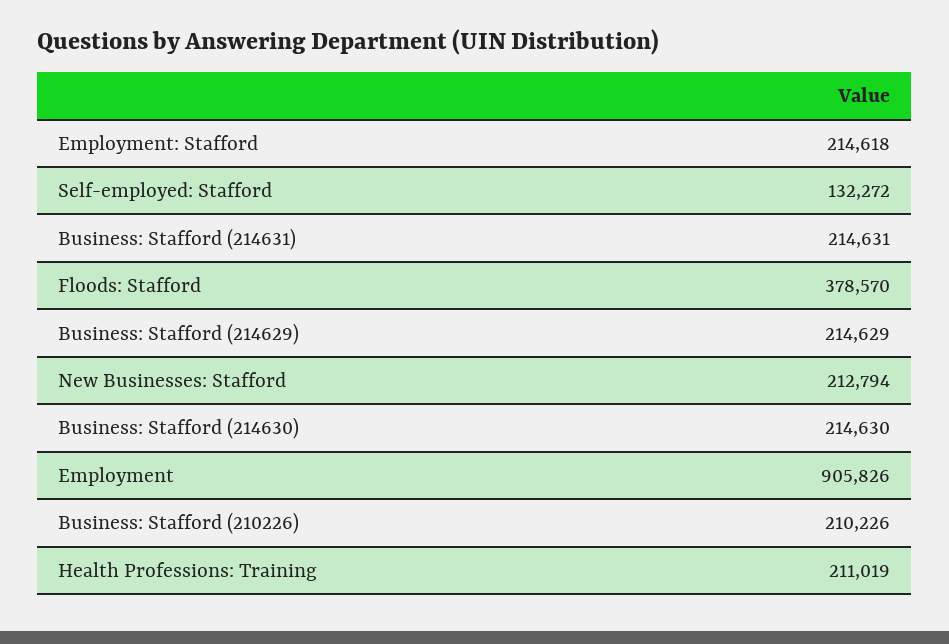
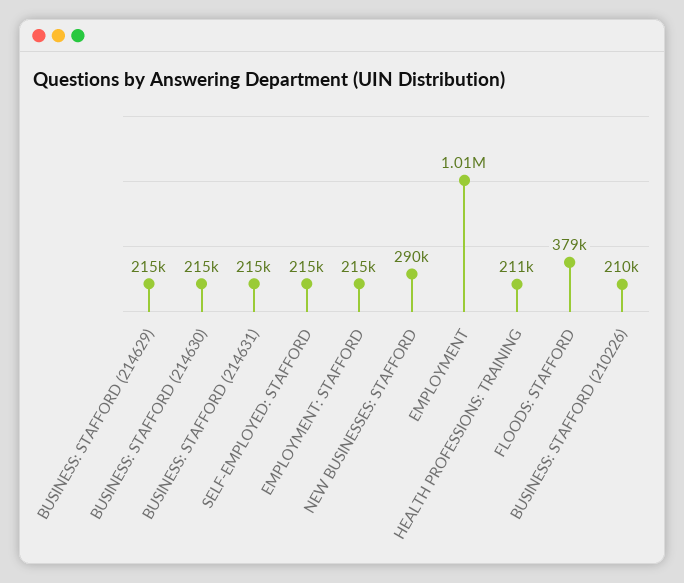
Self-employed: Stafford: 132272 -> 215000
New Businesses: Stafford: 212794 -> 290000
Employment: 905826 -> 1010000

